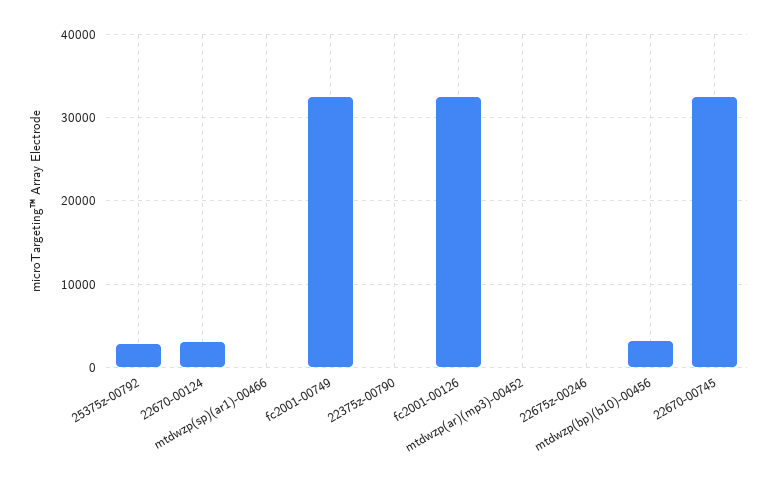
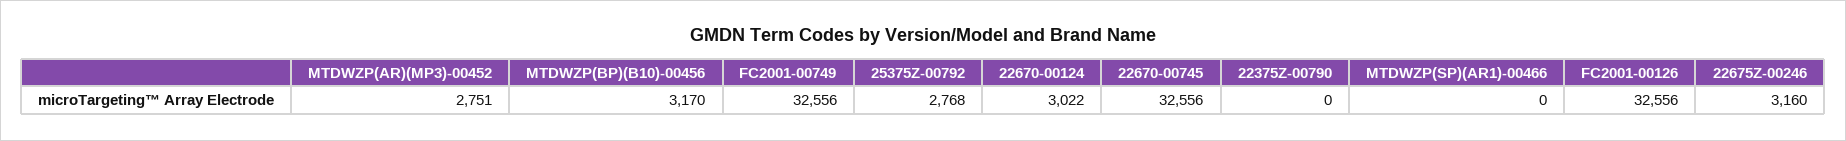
mtdwzp(ar)(mp3)-00452: 0 -> 2751
22675z-00246: 0 -> 3160

